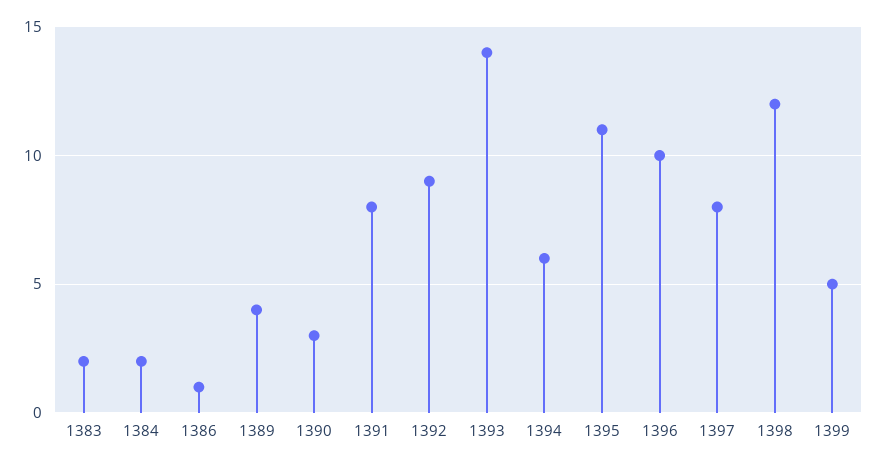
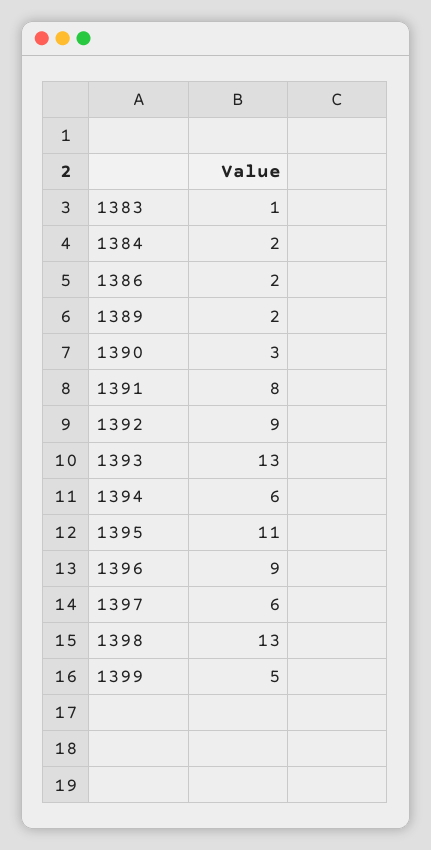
1383: 2 -> 1
1386: 1 -> 2
1389: 4 -> 2
1393: 14 -> 13
1396: 10 -> 9
1397: 8 -> 6
1398: 12 -> 13

